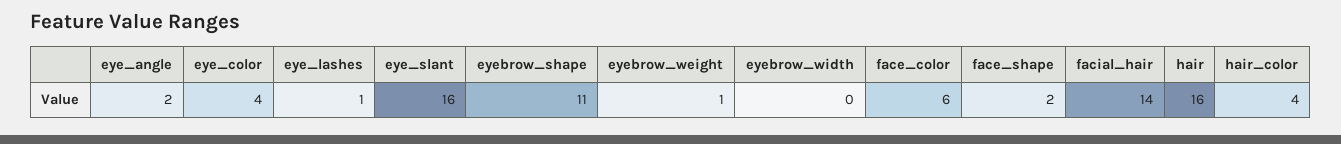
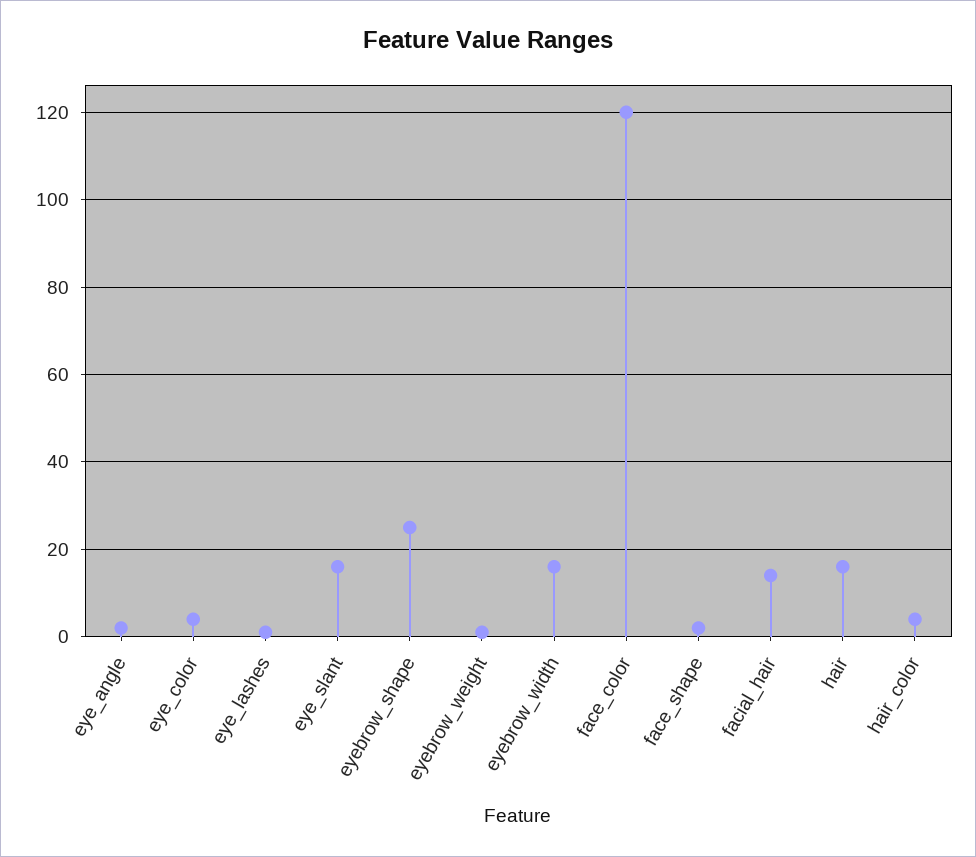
eyebrow_shape: 11 -> 25
eyebrow_width: 0 -> 15
face_color: 6 -> 120

